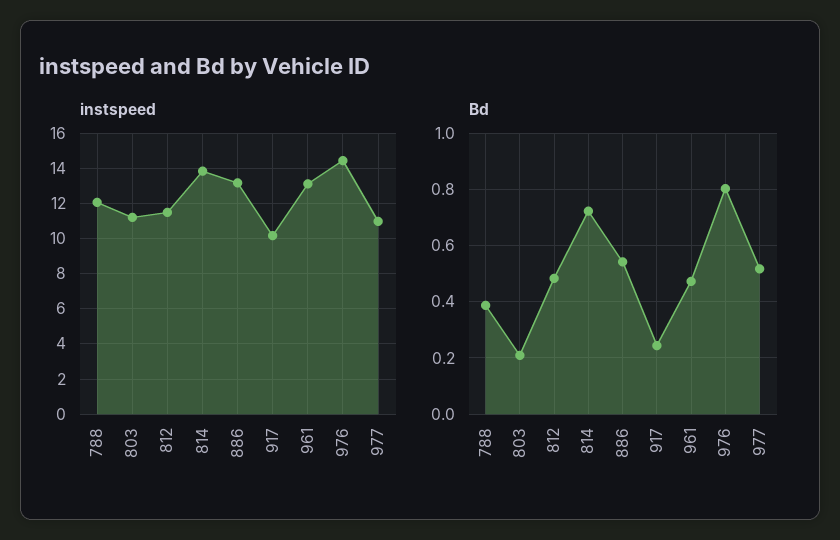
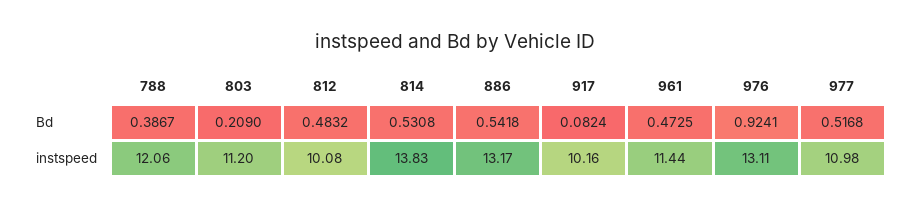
instspeed, 812: 11.5 -> 10.08
instspeed, 961: 13 -> 11.44
instspeed, 976: 14.5 -> 13.11
Bd, 814: 0.725 -> 0.5308
Bd, 917: 0.25 -> 0.0824
Bd, 976: 0.8 -> 0.9241

